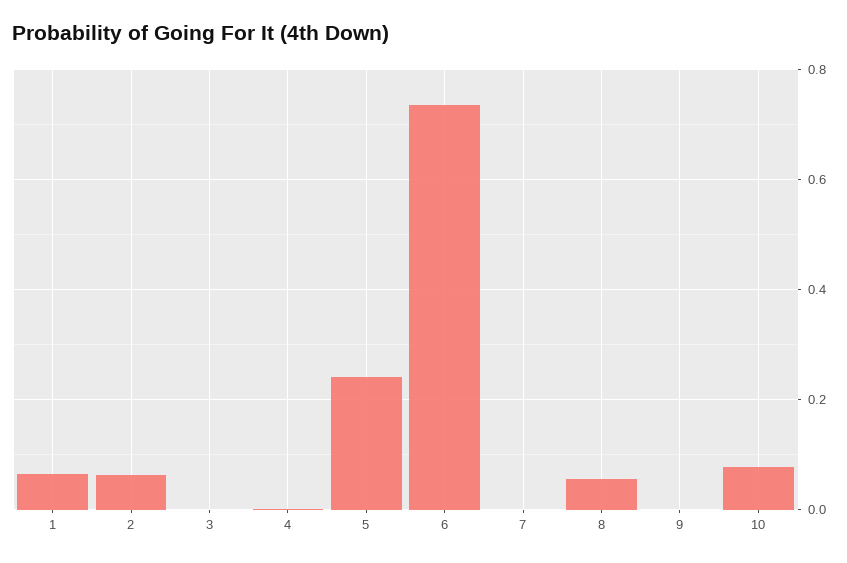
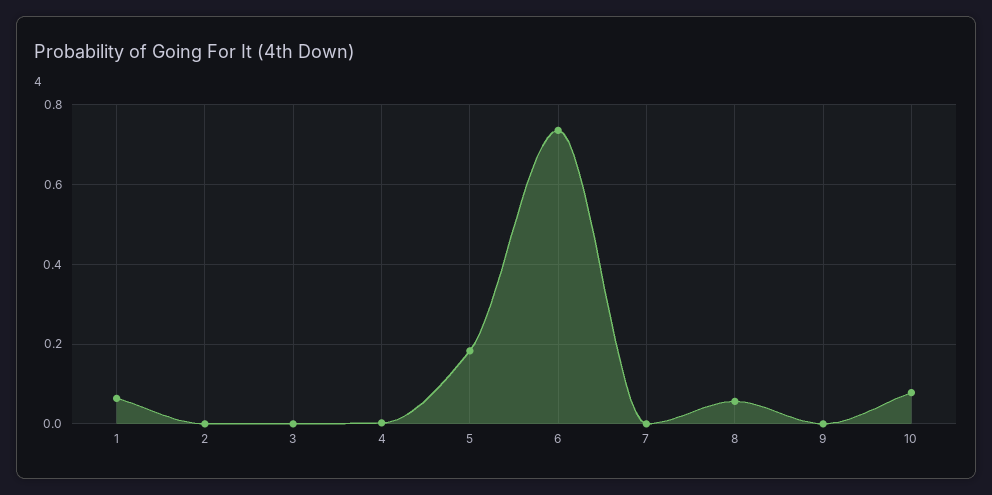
2: 0.06 -> 0
5: 0.24 -> 0.18

